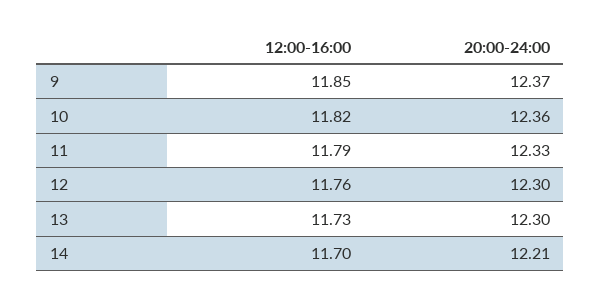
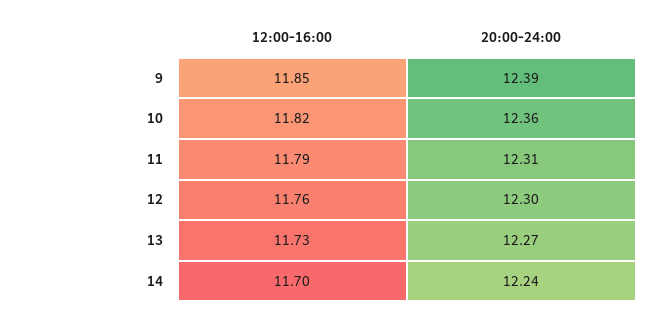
20:00-24:00, 9: 12.37 -> 12.39
20:00-24:00, 11: 12.33 -> 12.31
20:00-24:00, 13: 12.3 -> 12.27
20:00-24:00, 14: 12.21 -> 12.24

